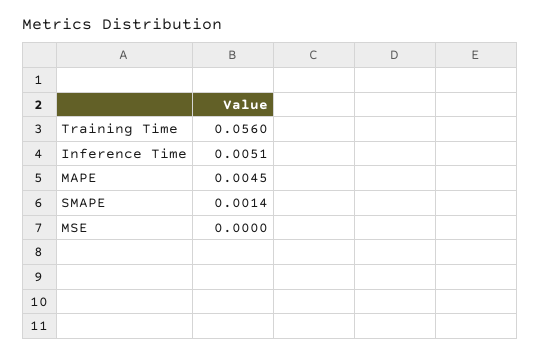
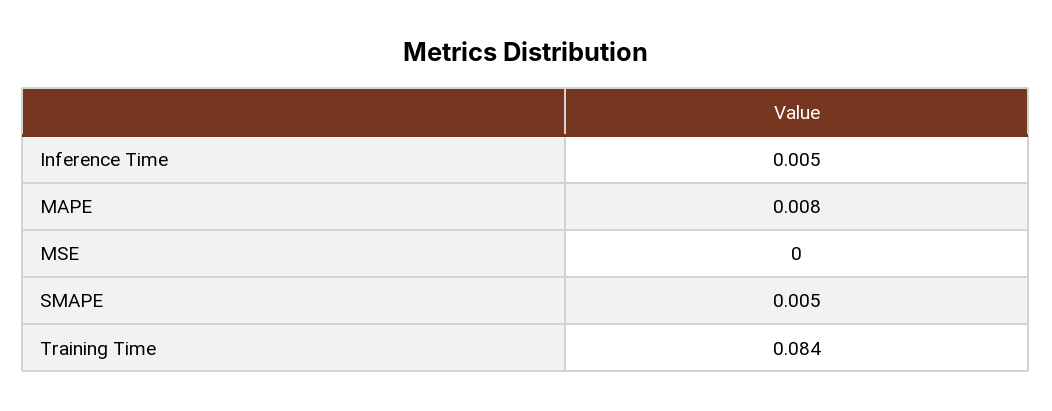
Training Time: 0.056 -> 0.084
MAPE: 0.0045 -> 0.008
SMAPE: 0.0014 -> 0.005

